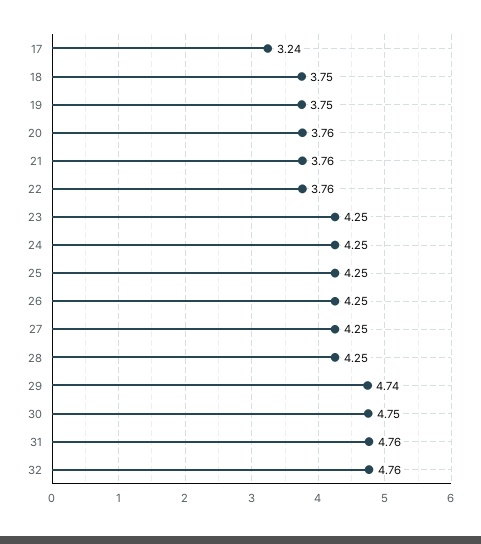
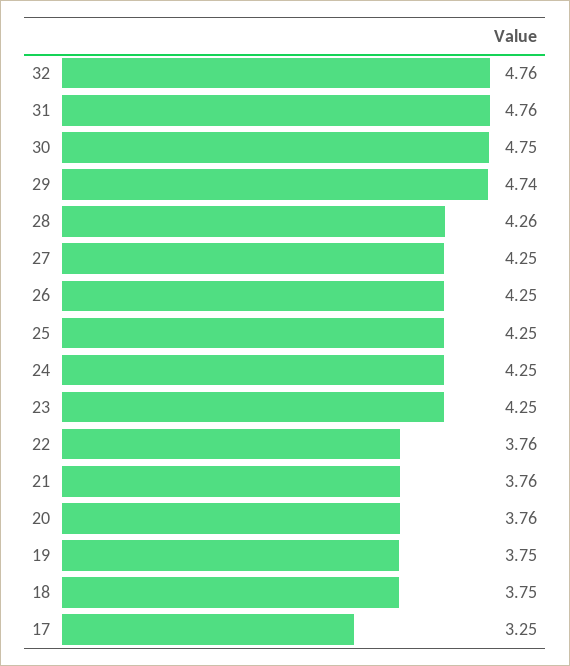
17: 3.24 -> 3.25
28: 4.25 -> 4.26

